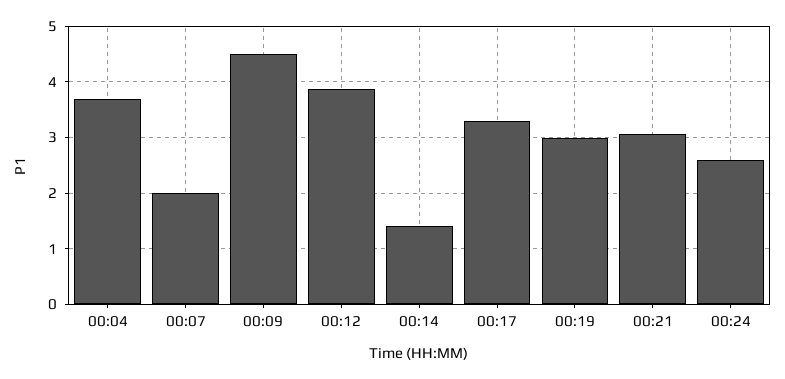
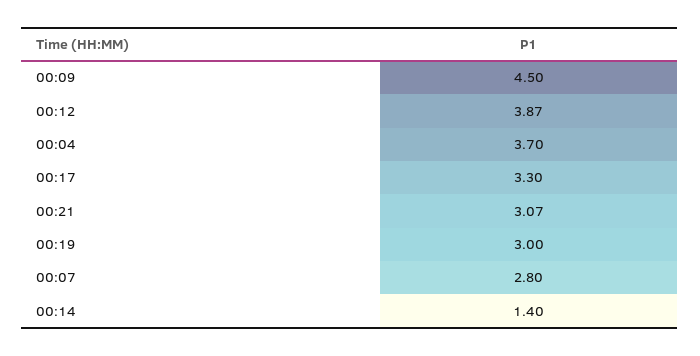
00:07: 2 -> 2.8
00:24: 2.6 -> none

